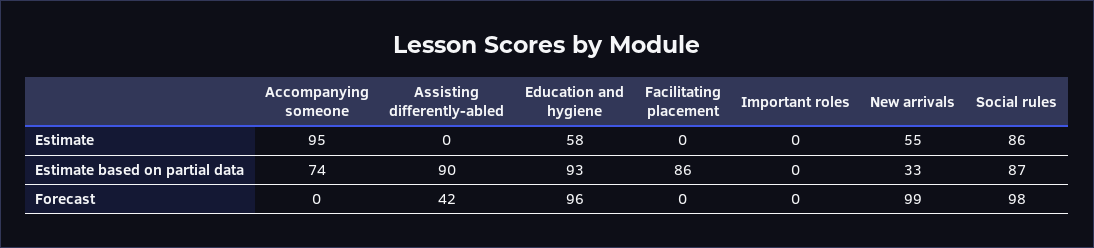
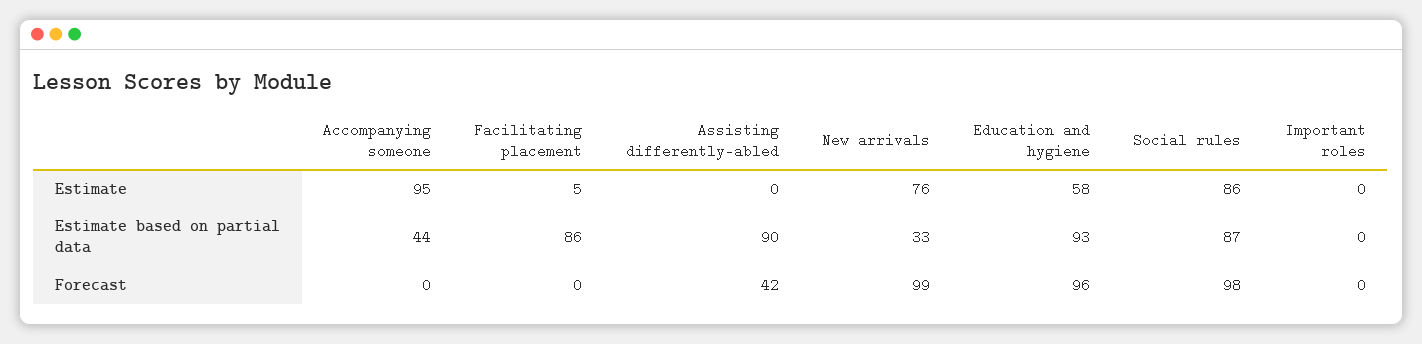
Facilitating placement, Estimate: 0 -> 5
New arrivals, Estimate: 55 -> 76
Accompanying someone, Estimate based on partial data: 74 -> 44

